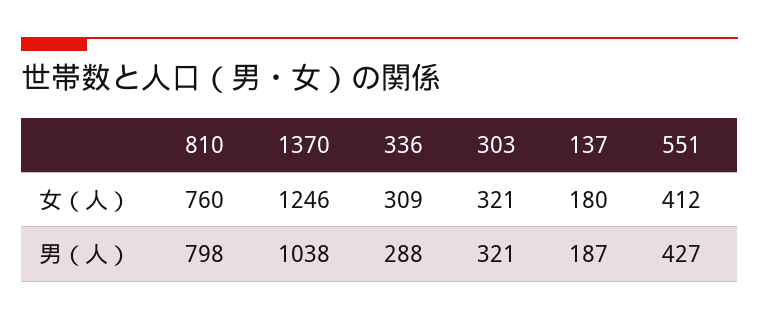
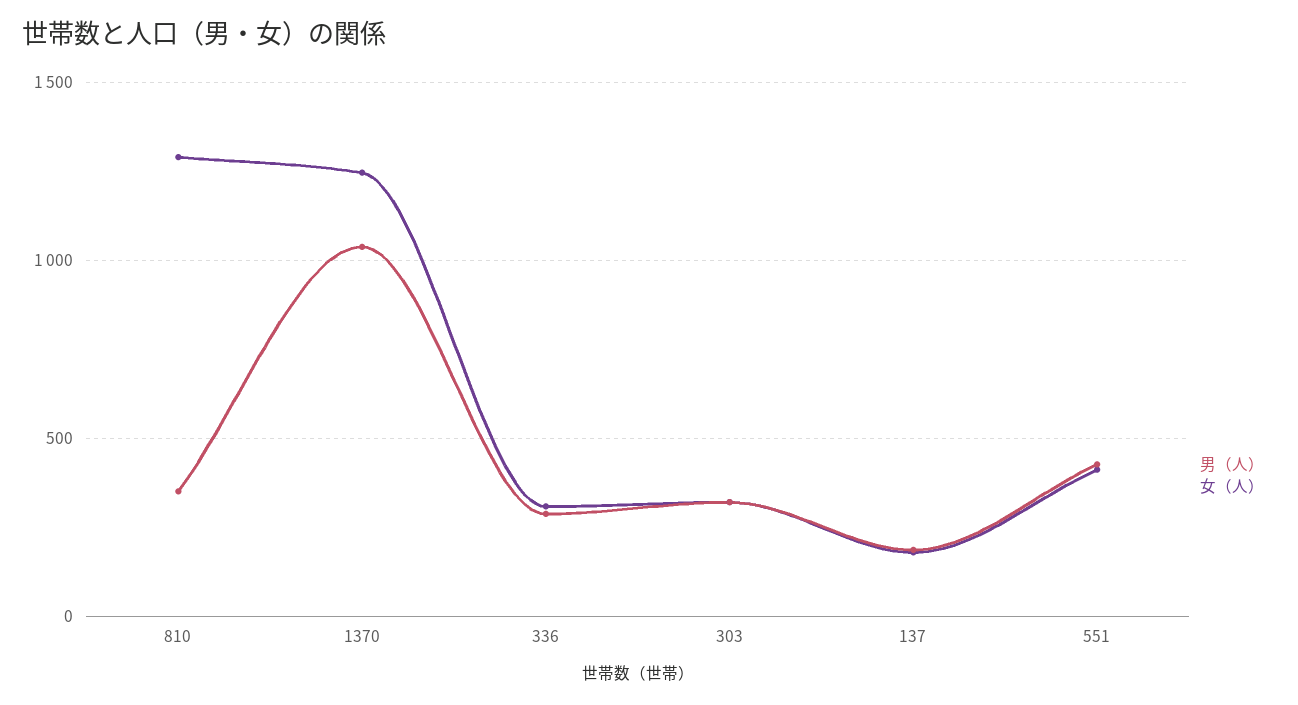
女（人）, 810: 760 -> 1300
男（人）, 810: 798 -> 350

